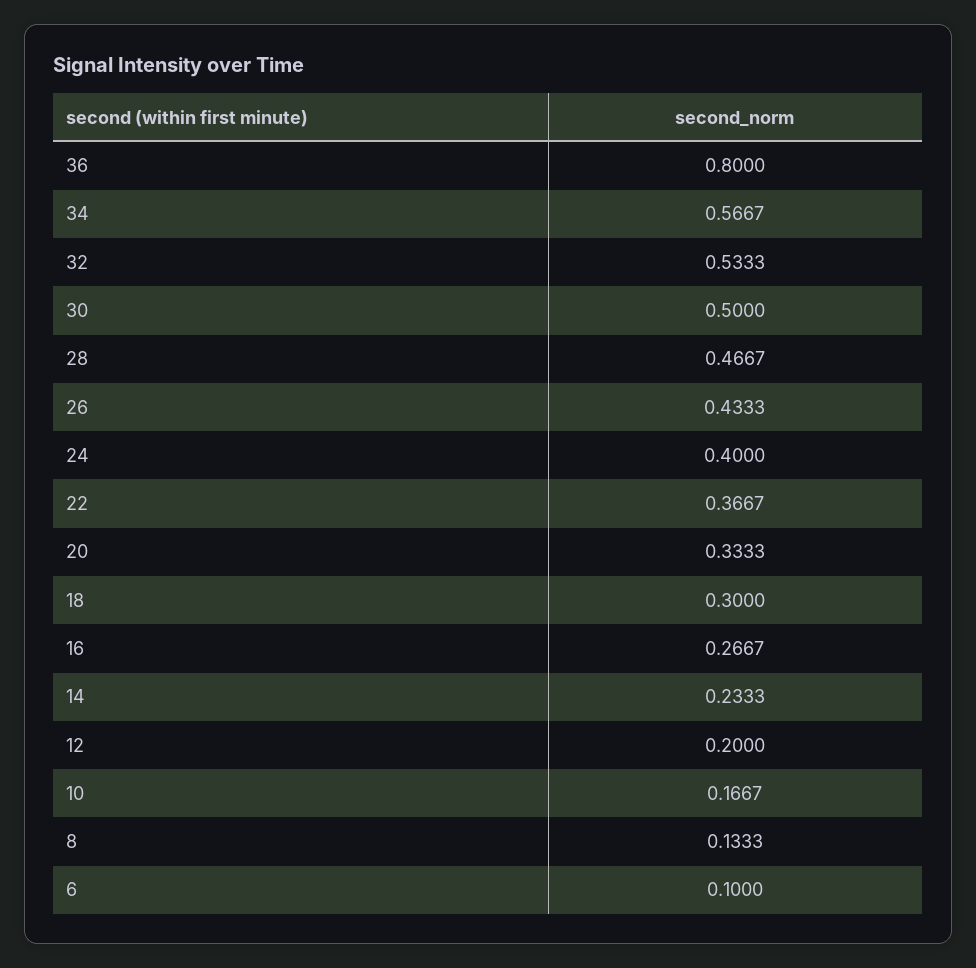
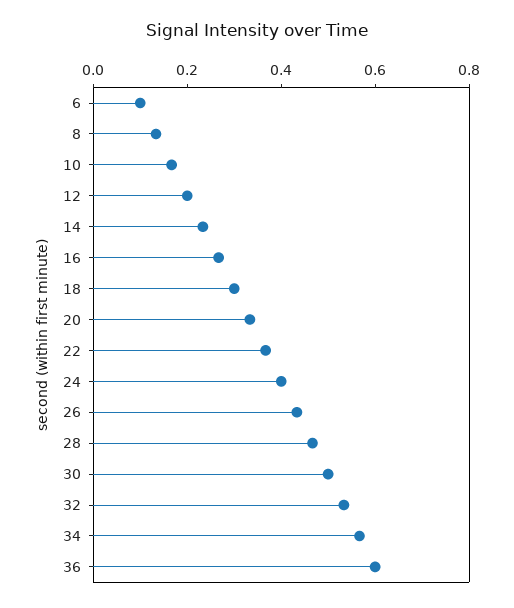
36: 0.8 -> 0.6

